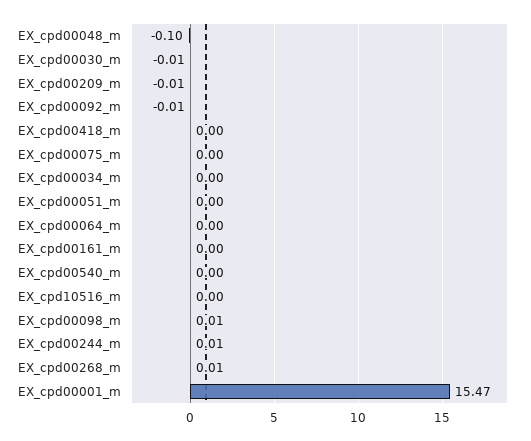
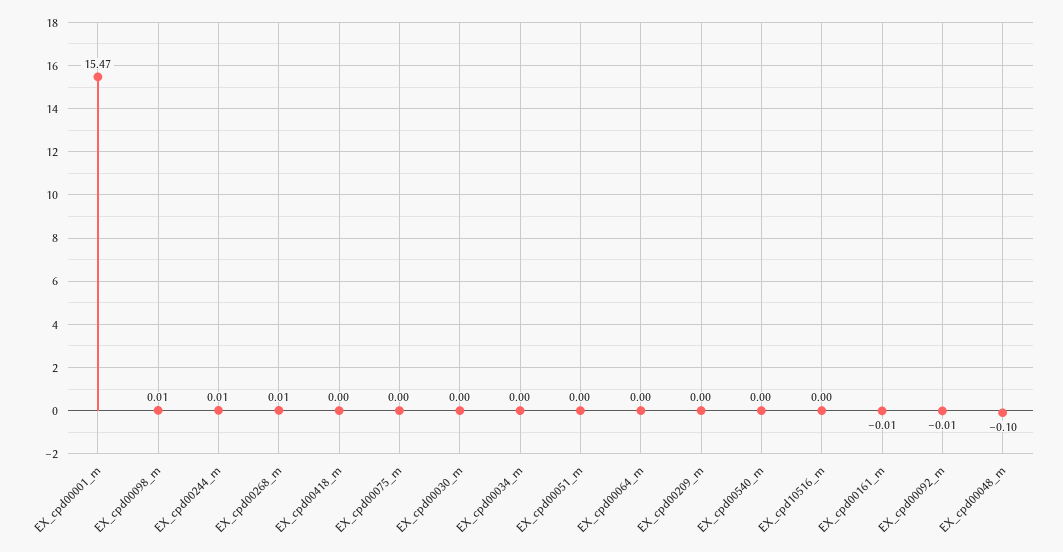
EX_cpd00030_m: -0.01 -> 0
EX_cpd00209_m: -0.01 -> 0
EX_cpd00161_m: 0 -> -0.01

